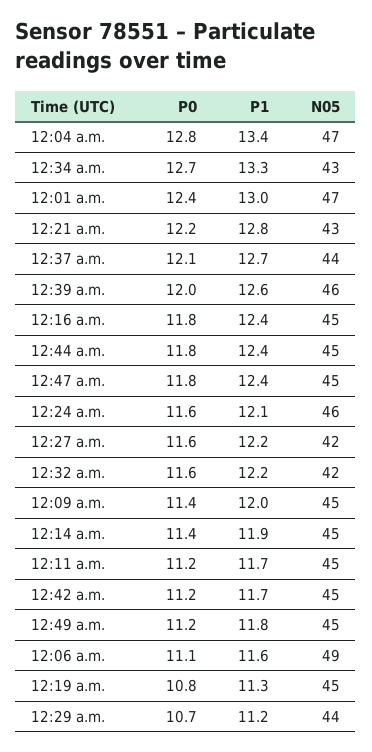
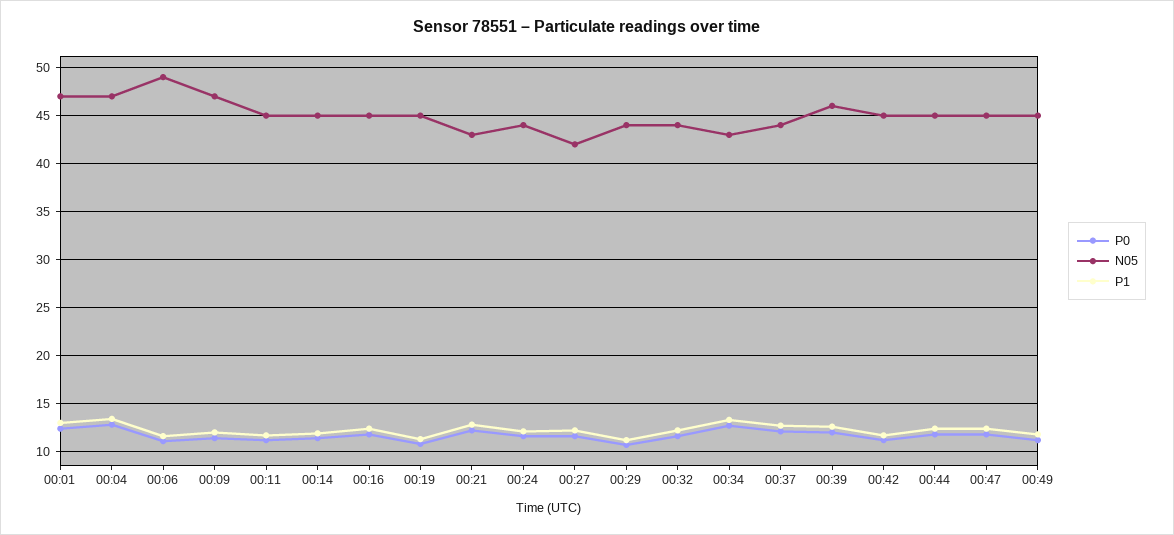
N05, 12:24 a.m.: 46 -> 44
N05, 12:32 a.m.: 42 -> 44
N05, 12:09 a.m.: 45 -> 47

